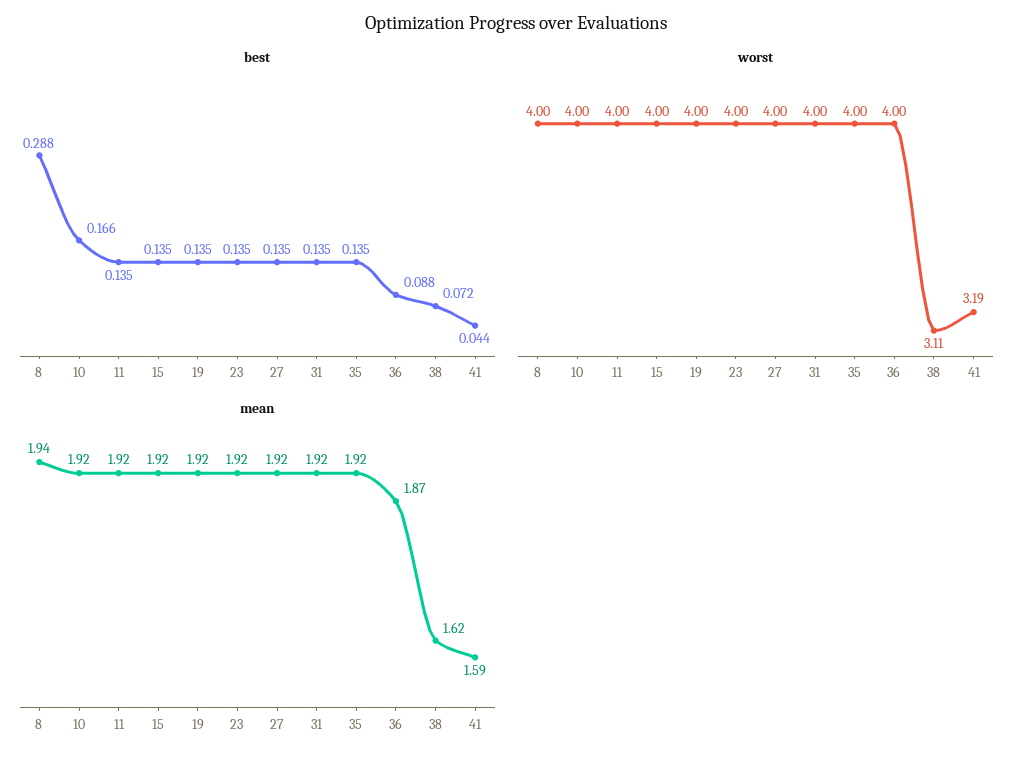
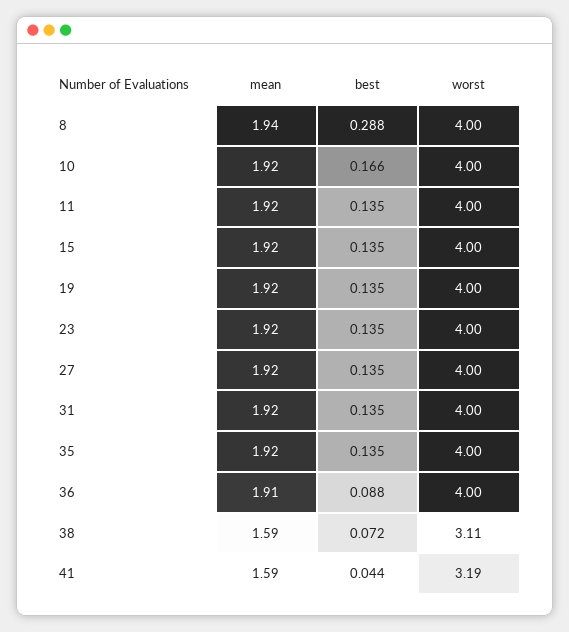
mean, 36: 1.87 -> 1.91
mean, 38: 1.62 -> 1.59

